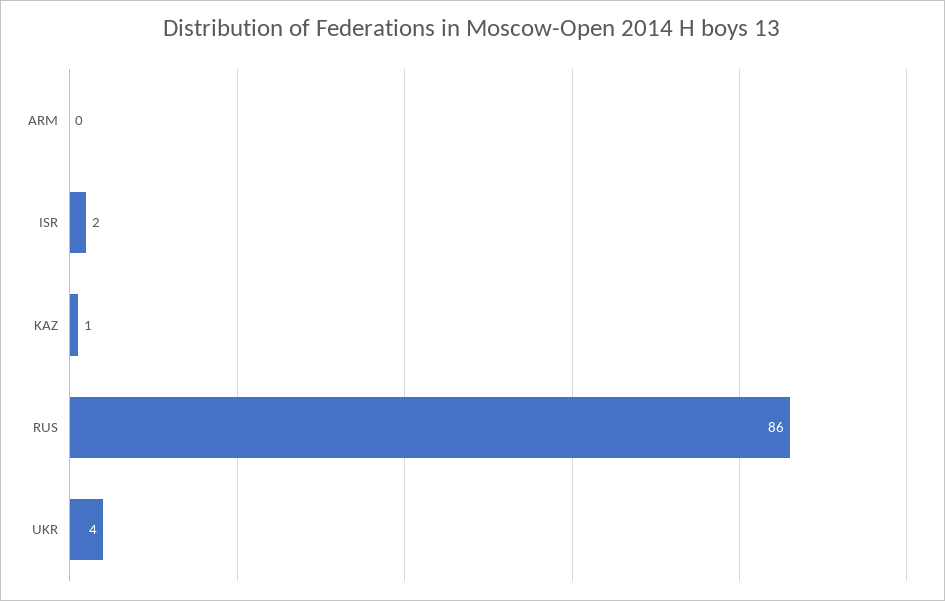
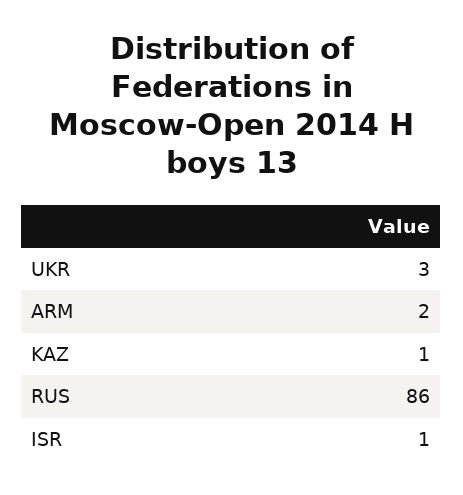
ARM: 0 -> 2
ISR: 2 -> 1
UKR: 4 -> 3

